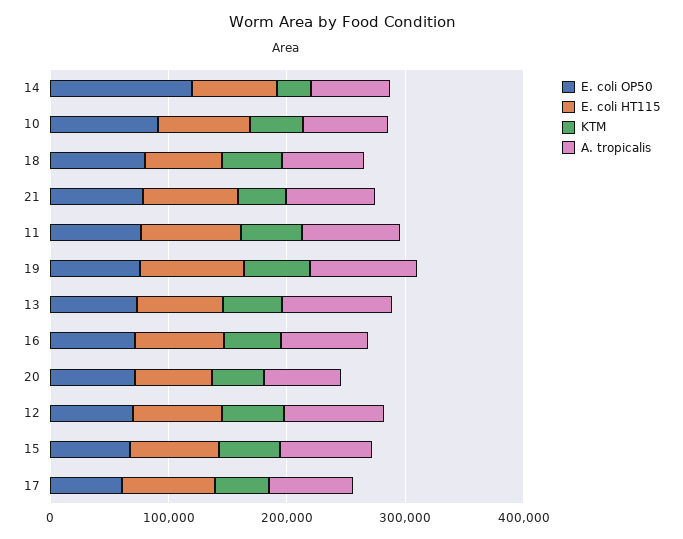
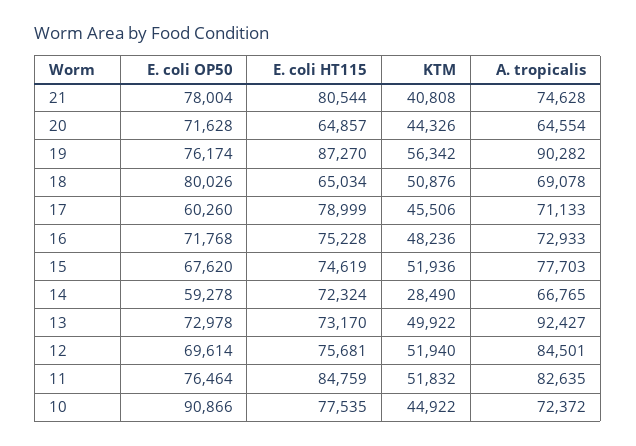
E. coli OP50, 14: 120000 -> 59278

